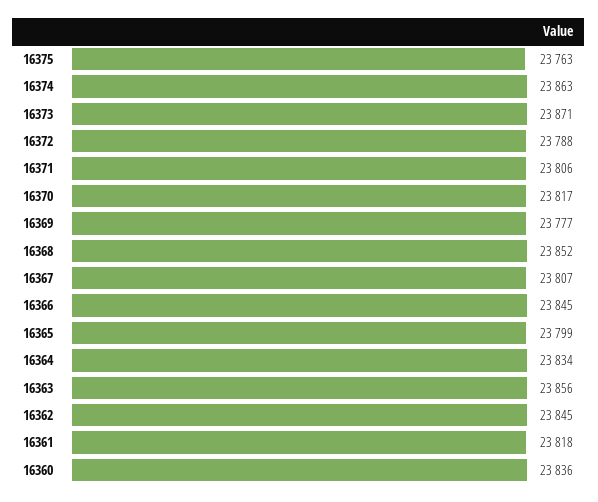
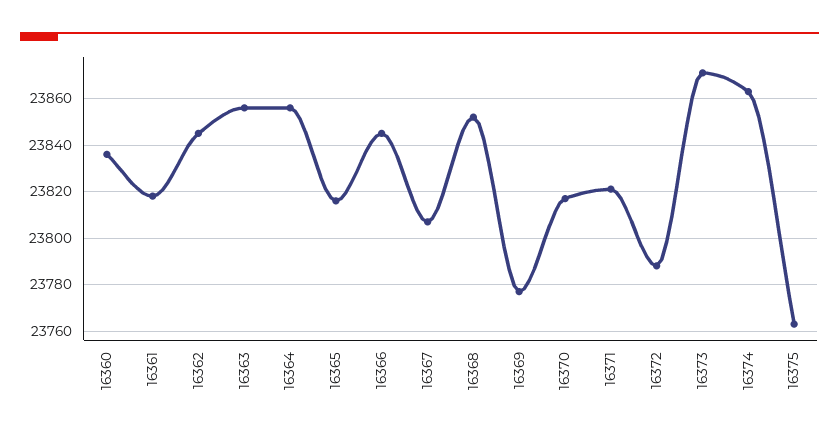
16371: 23806 -> 23820
16365: 23799 -> 23815
16364: 23834 -> 23855

